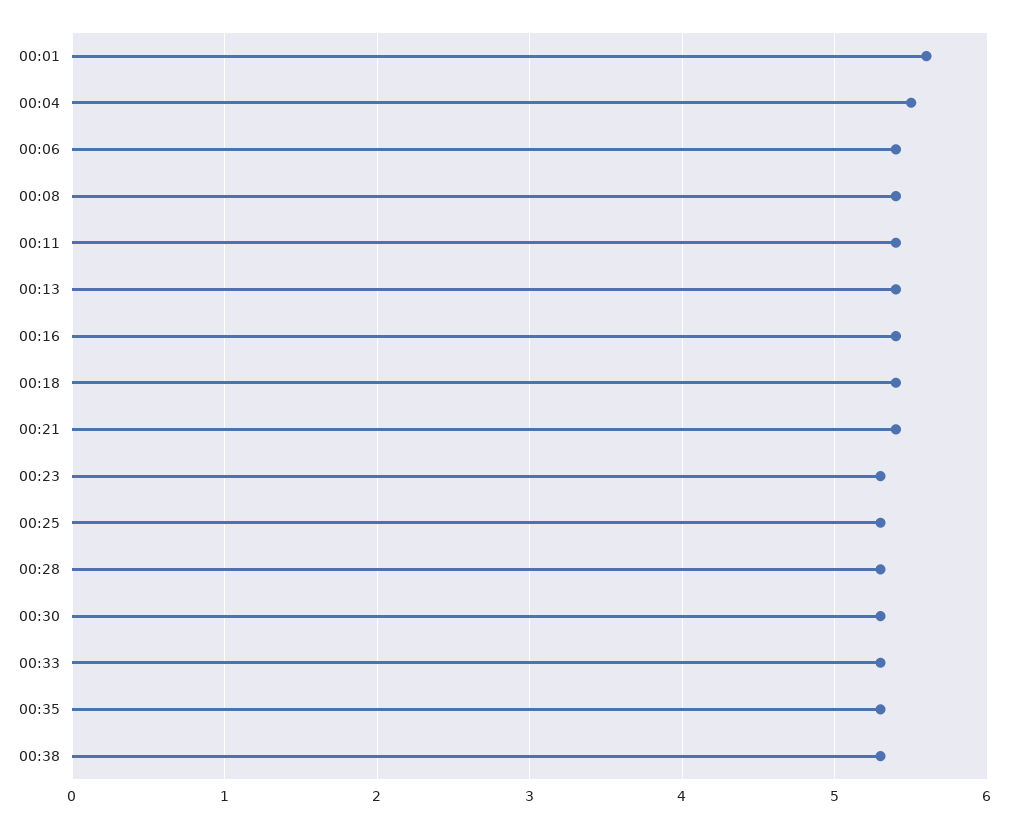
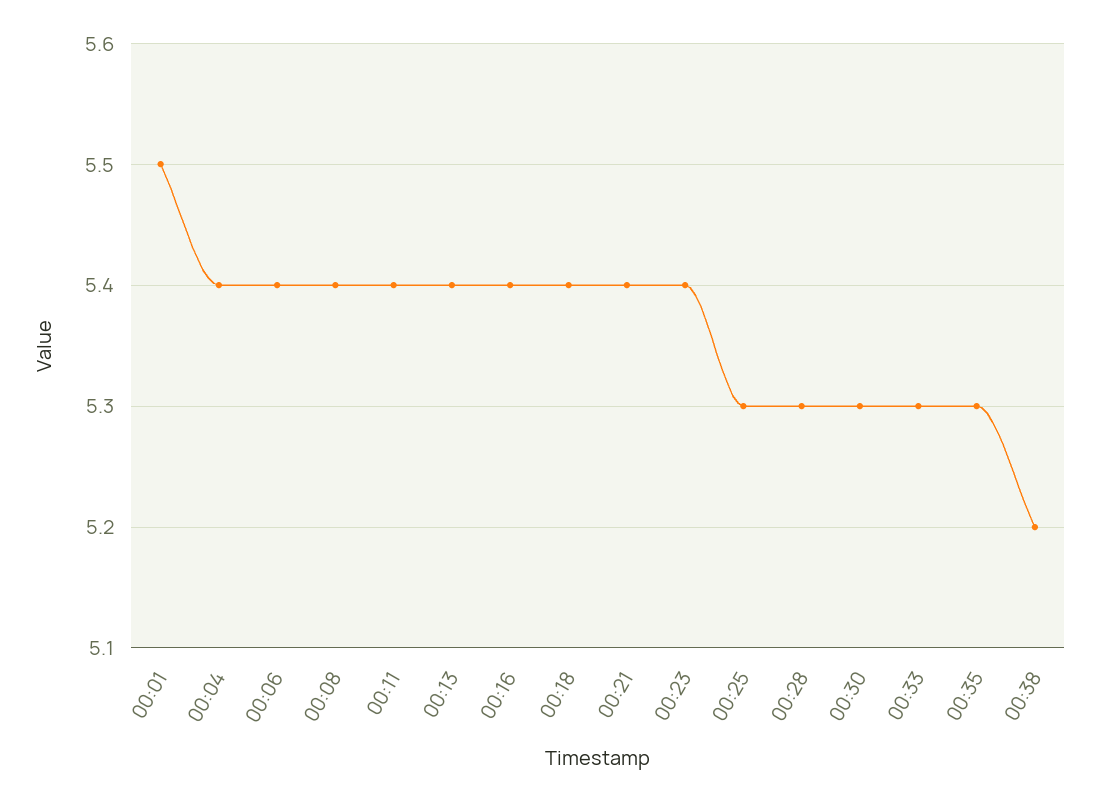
00:01: 5.6 -> 5.5
00:04: 5.5 -> 5.4
00:23: 5.3 -> 5.4
00:38: 5.3 -> 5.2

